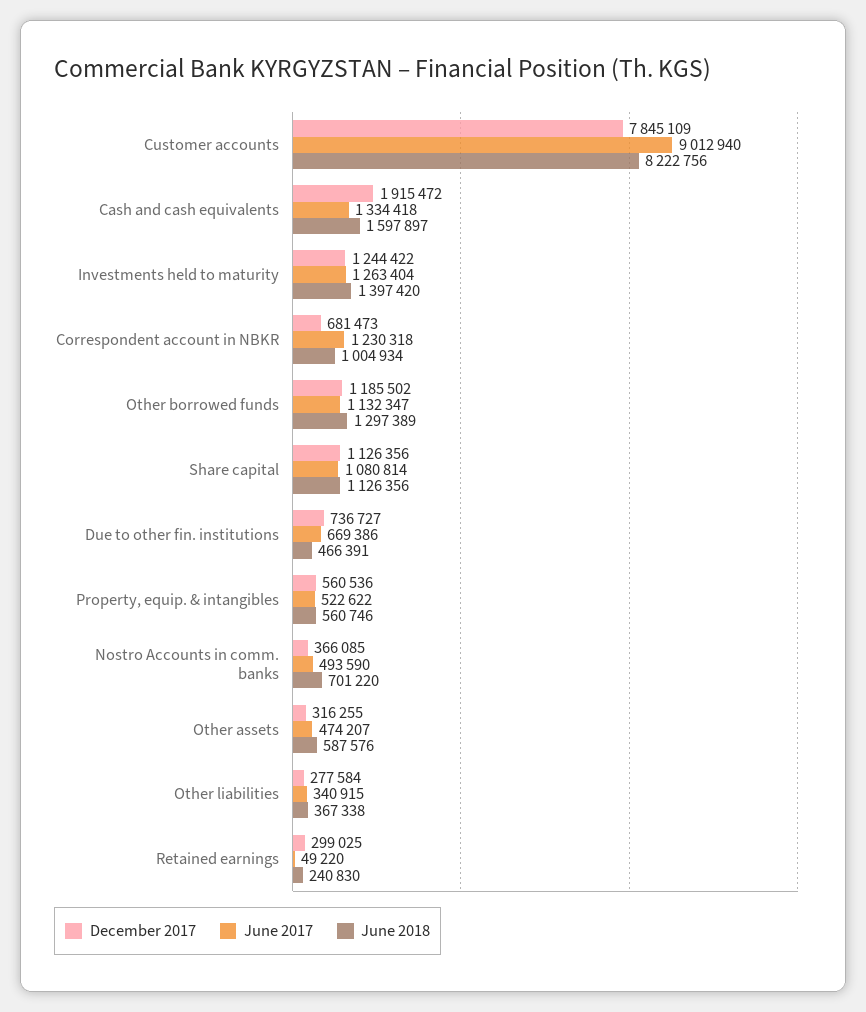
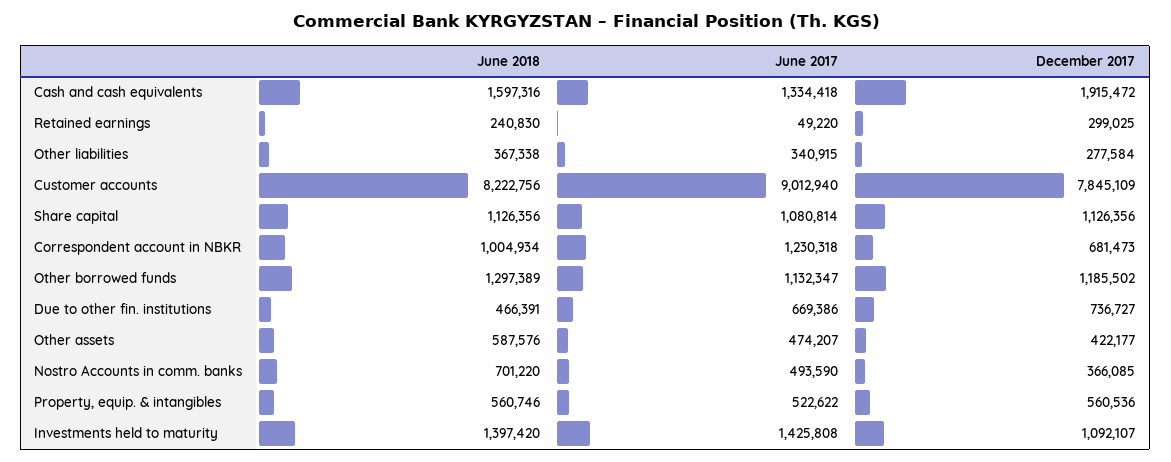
June 2018, Cash and cash equivalents: 1597897 -> 1597316
December 2017, Investments held to maturity: 1244422 -> 1092107
June 2017, Investments held to maturity: 1263404 -> 1425808
December 2017, Other assets: 316255 -> 422177

